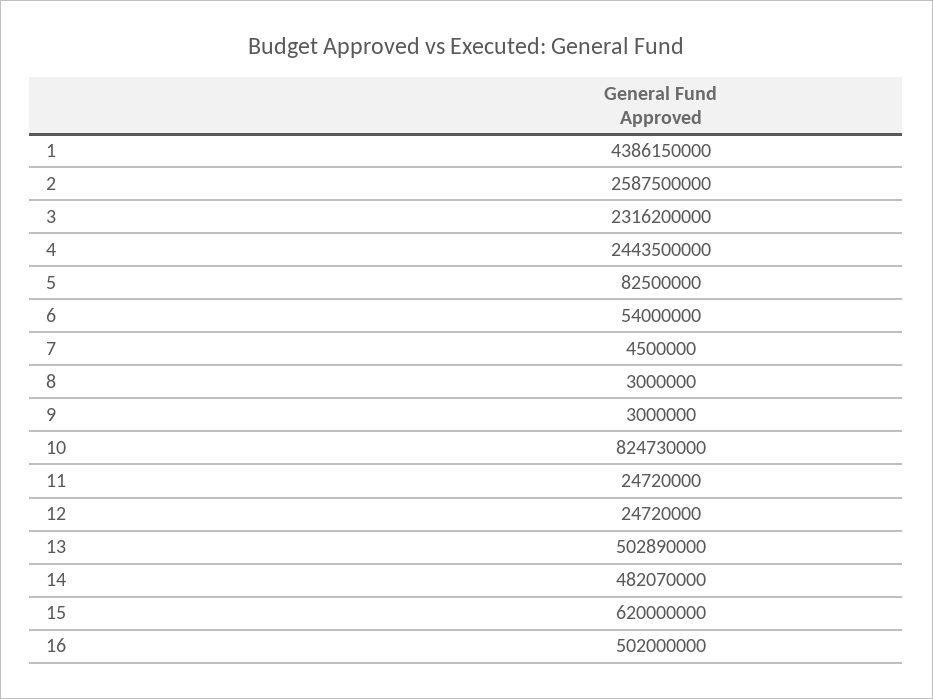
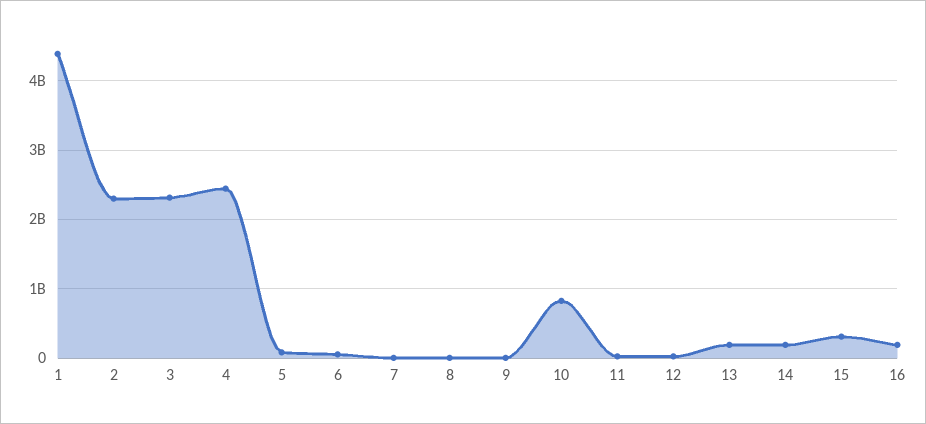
2: 2587500000 -> 2300000000
13: 502890000 -> 200000000
14: 482070000 -> 200000000
15: 620000000 -> 300000000
16: 502000000 -> 200000000

